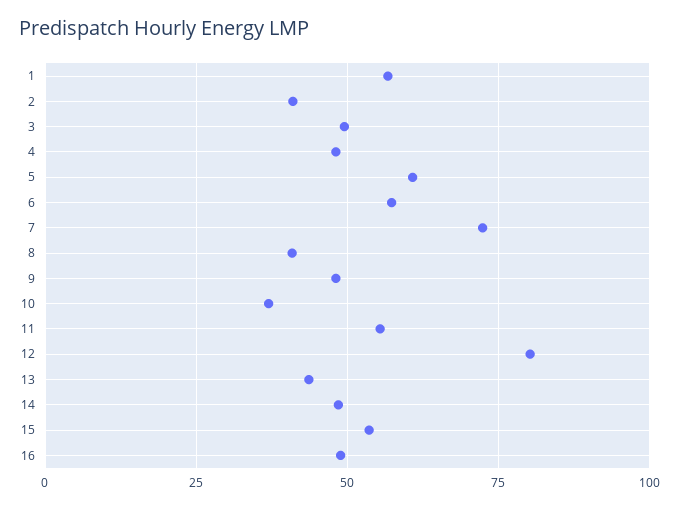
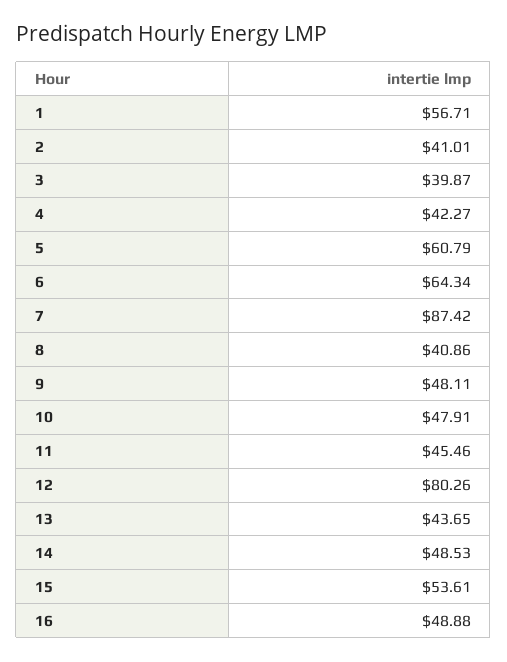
3: 50 -> 39.87
4: 47.5 -> 42.27
6: 57.5 -> 64.34
7: 72.5 -> 87.42
10: 37.5 -> 47.91
11: 55 -> 45.46

